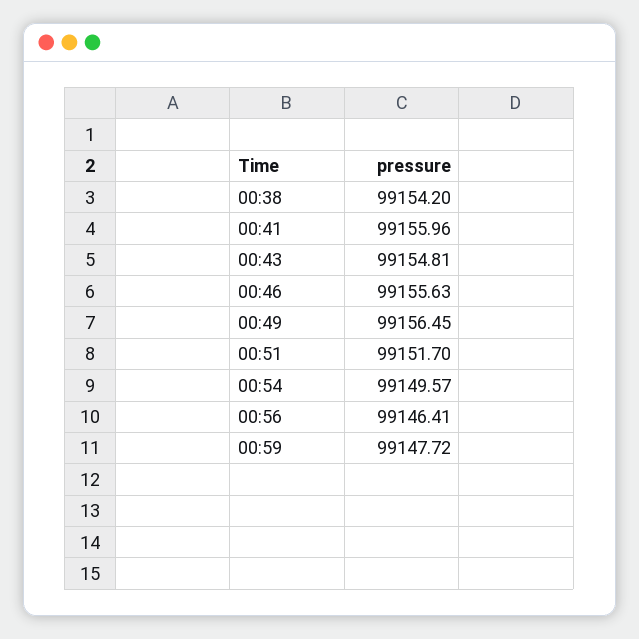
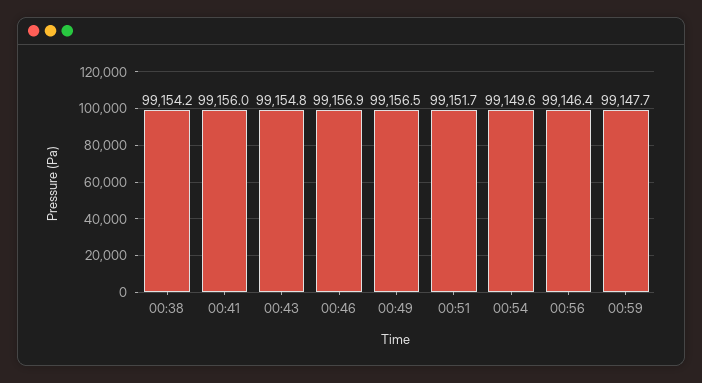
00:46: 99155.63 -> 99156.9

